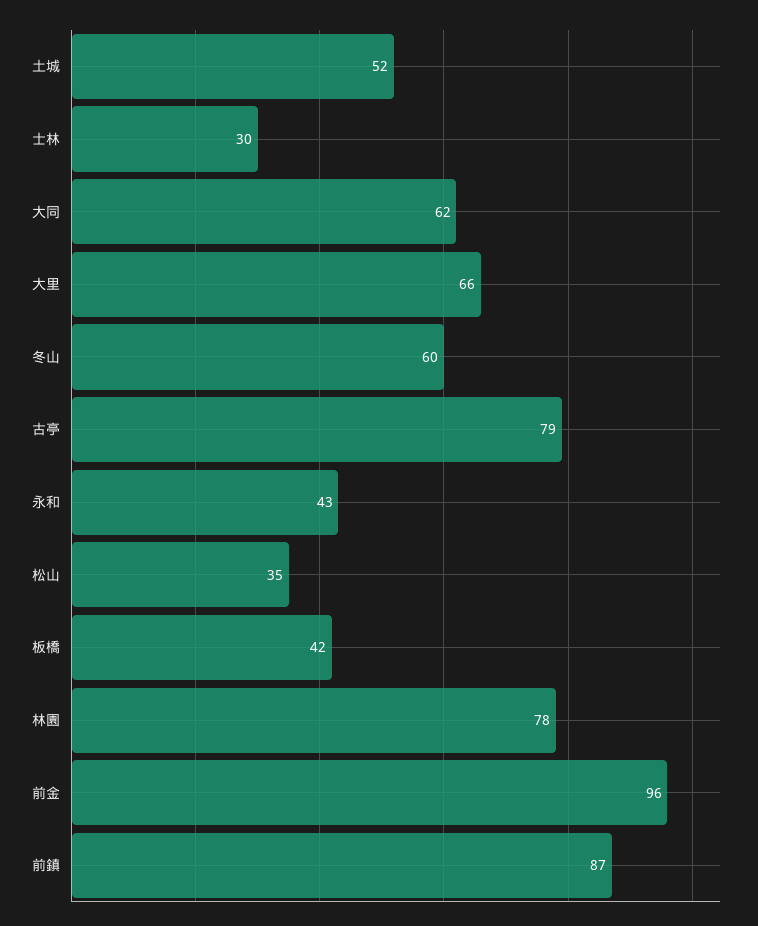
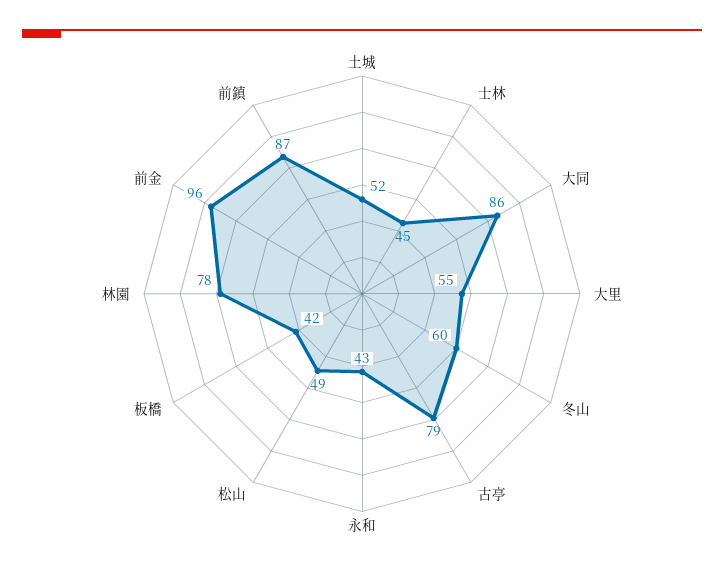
士林: 30 -> 45
大同: 62 -> 86
大里: 66 -> 55
松山: 35 -> 49

